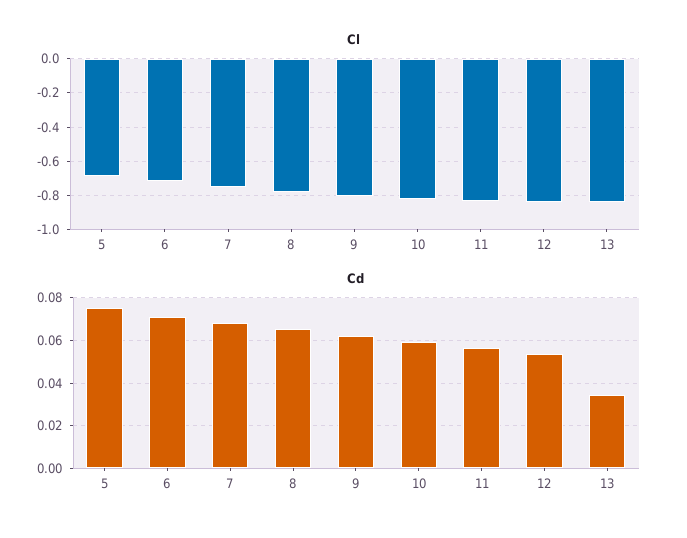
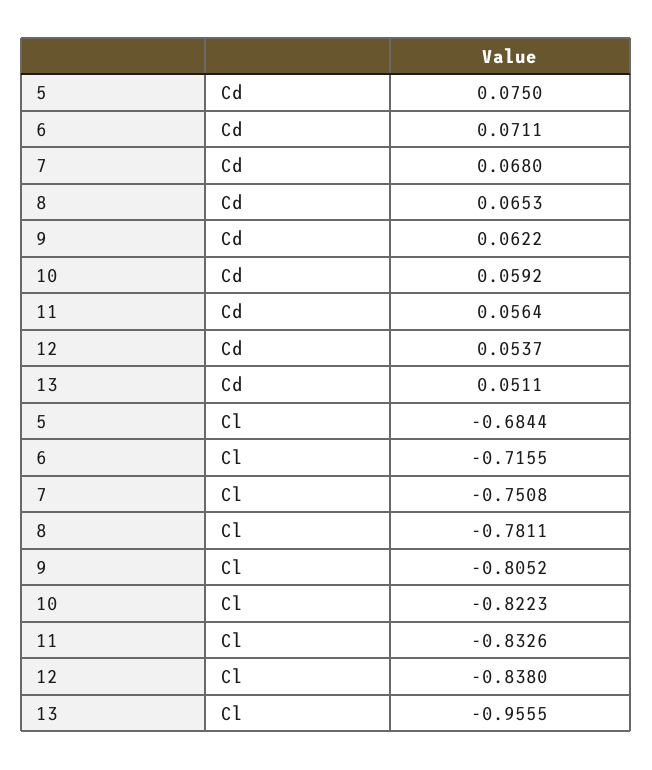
Cl, 13: -0.85 -> -0.9555
Cd, 13: 0.035 -> 0.0511

